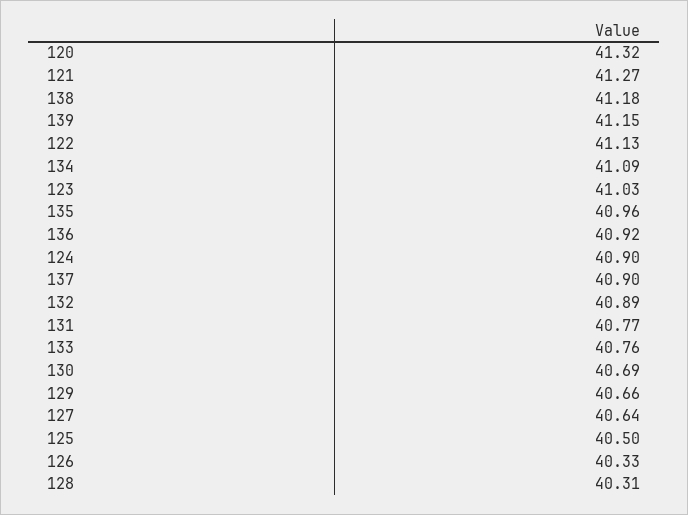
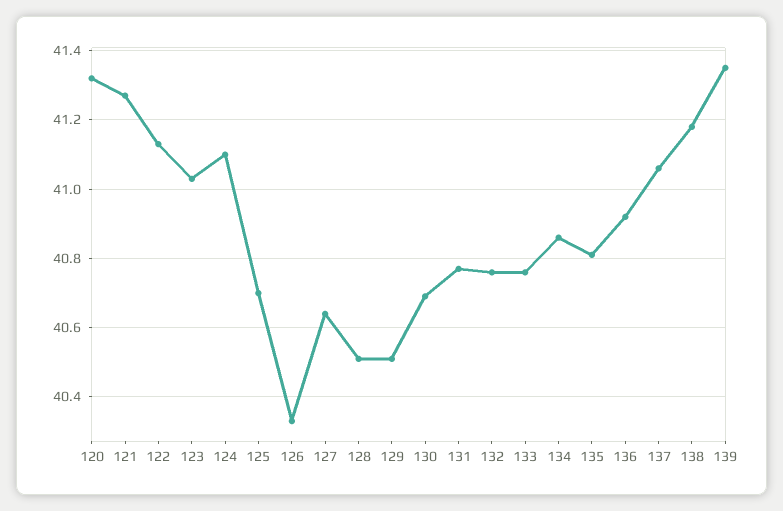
139: 41.15 -> 41.35
134: 41.09 -> 40.85
135: 40.96 -> 40.8
124: 40.9 -> 41.1
137: 40.9 -> 41.05
132: 40.89 -> 40.75
129: 40.66 -> 40.5
125: 40.5 -> 40.7
128: 40.31 -> 40.5

